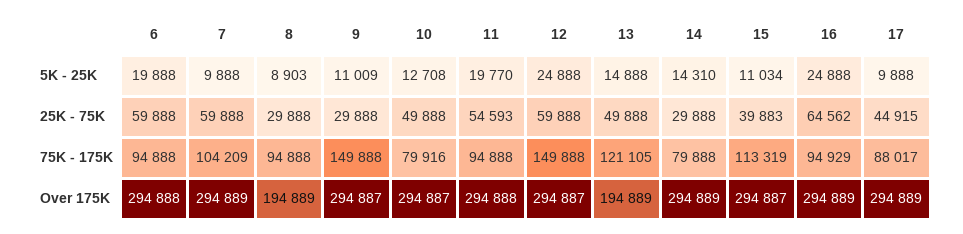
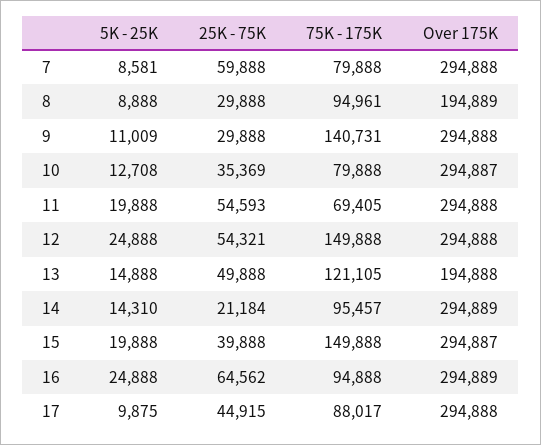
6, 5K - 25K: 19888 -> none
7, 5K - 25K: 9888 -> 8581
8, 5K - 25K: 8903 -> 8888
11, 5K - 25K: 19770 -> 19888
15, 5K - 25K: 11034 -> 19888
17, 5K - 25K: 9888 -> 9875
6, 25K - 75K: 59888 -> none
10, 25K - 75K: 49888 -> 35369
12, 25K - 75K: 59888 -> 54321
14, 25K - 75K: 29888 -> 21184
15, 25K - 75K: 39883 -> 39888
6, 75K - 175K: 94888 -> none
7, 75K - 175K: 104209 -> 79888
8, 75K - 175K: 94888 -> 94961
9, 75K - 175K: 149888 -> 140731
10, 75K - 175K: 79916 -> 79888
11, 75K - 175K: 94888 -> 69405
14, 75K - 175K: 79888 -> 95457
15, 75K - 175K: 113319 -> 149888
16, 75K - 175K: 94929 -> 94888
6, Over 175K: 294888 -> none
7, Over 175K: 294889 -> 294888
9, Over 175K: 294887 -> 294888
12, Over 175K: 294887 -> 294888
13, Over 175K: 194889 -> 194888
17, Over 175K: 294889 -> 294888

